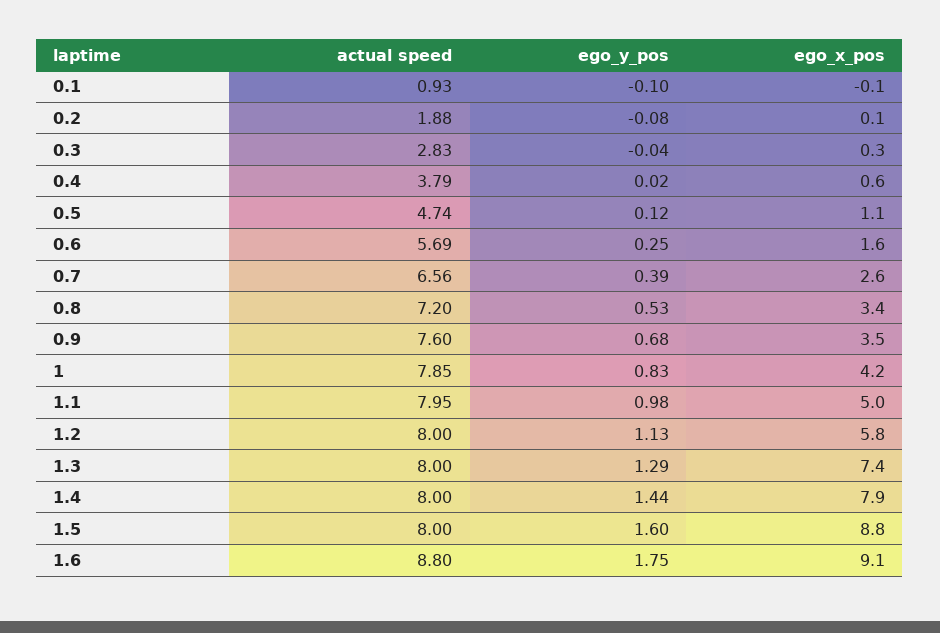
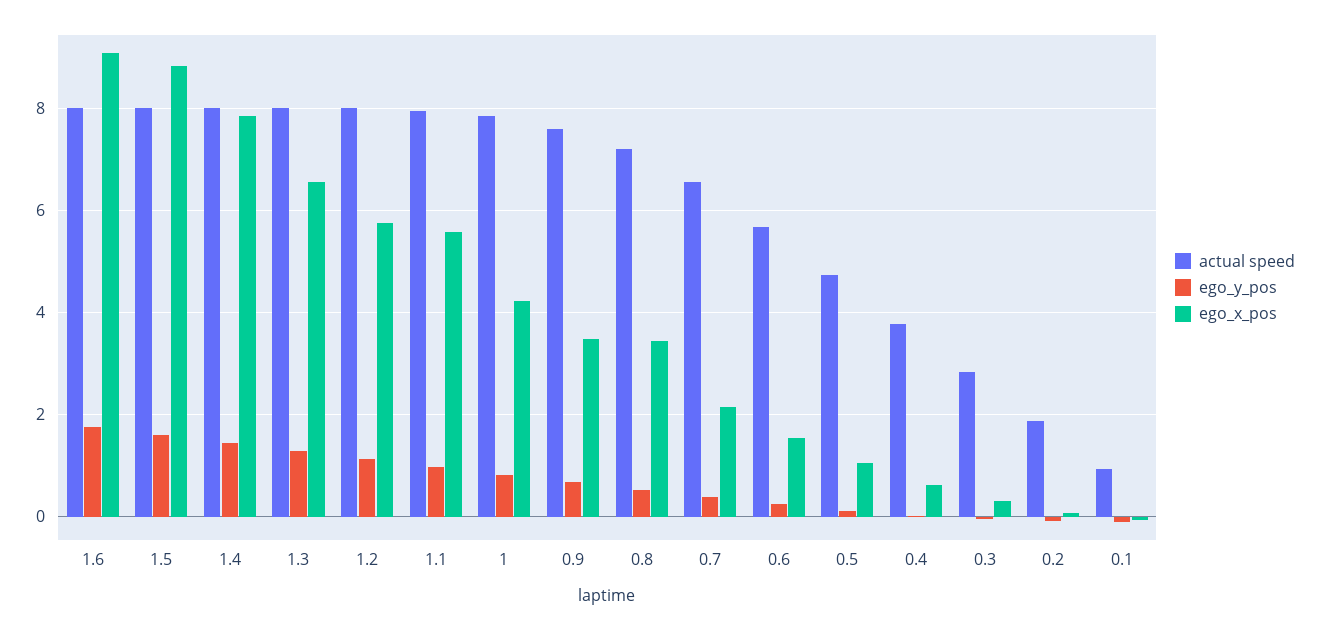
ego_x_pos, 0.7: 2.6 -> 2.2
ego_x_pos, 1.1: 5 -> 5.6
ego_x_pos, 1.3: 7.4 -> 6.6
actual speed, 1.6: 8.8 -> 8

